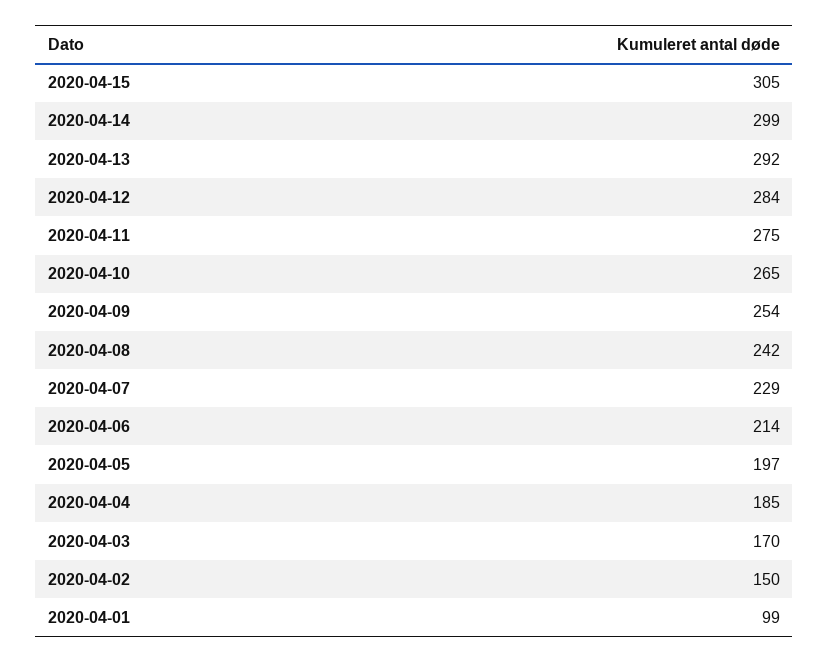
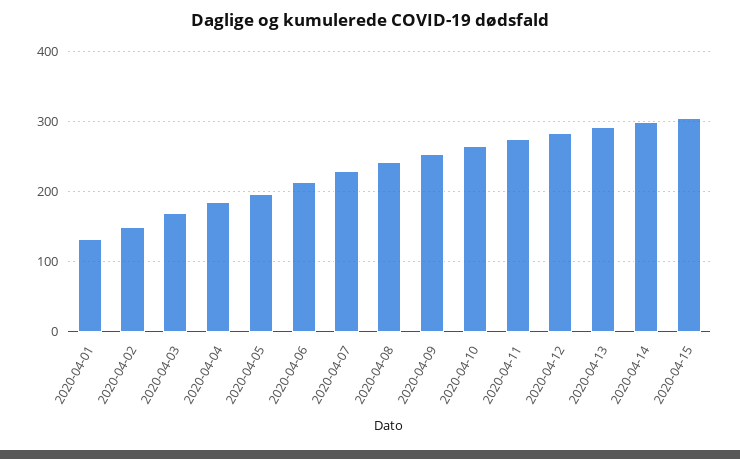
2020-04-01: 99 -> 130

